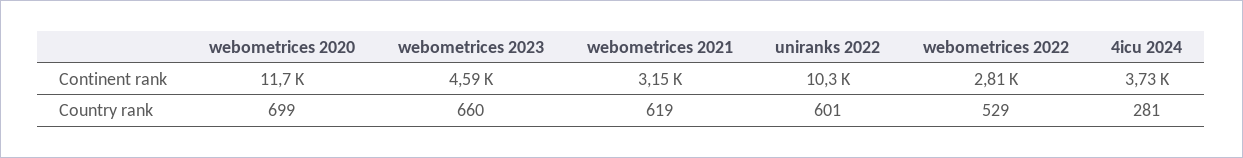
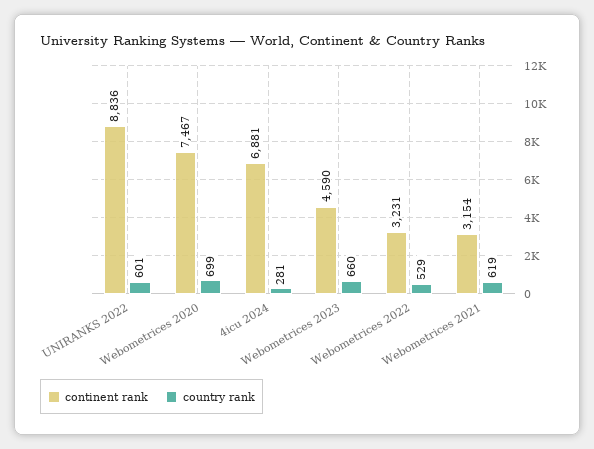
Continent rank, webometrices 2020: 11700 -> 7467
Continent rank, uniranks 2022: 10300 -> 8836
Continent rank, webometrices 2022: 2810 -> 3231
Continent rank, 4icu 2024: 3730 -> 6881

